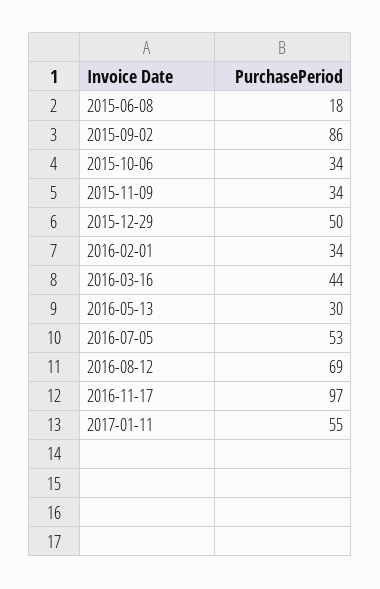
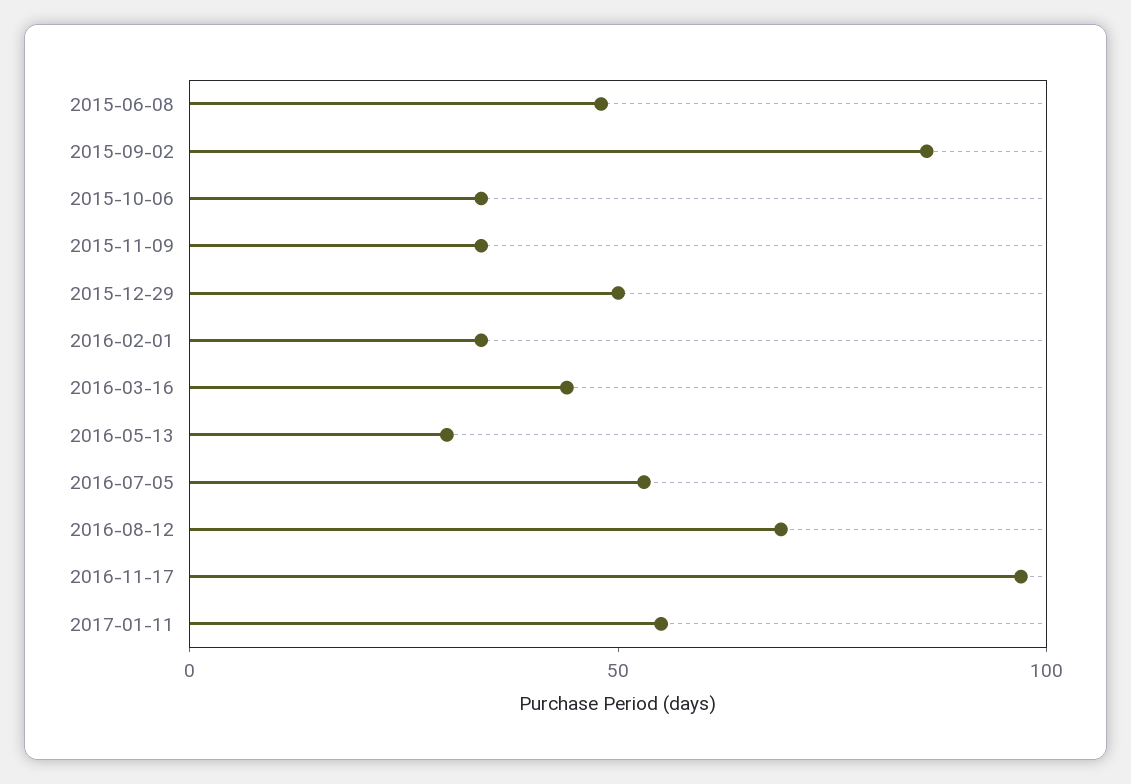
2015-06-08: 18 -> 50

